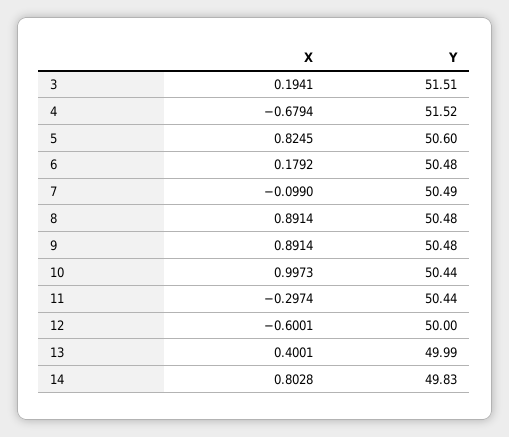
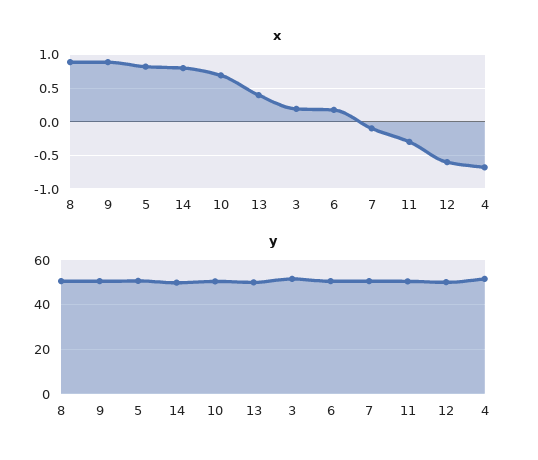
X, 10: 0.9973 -> 0.7

